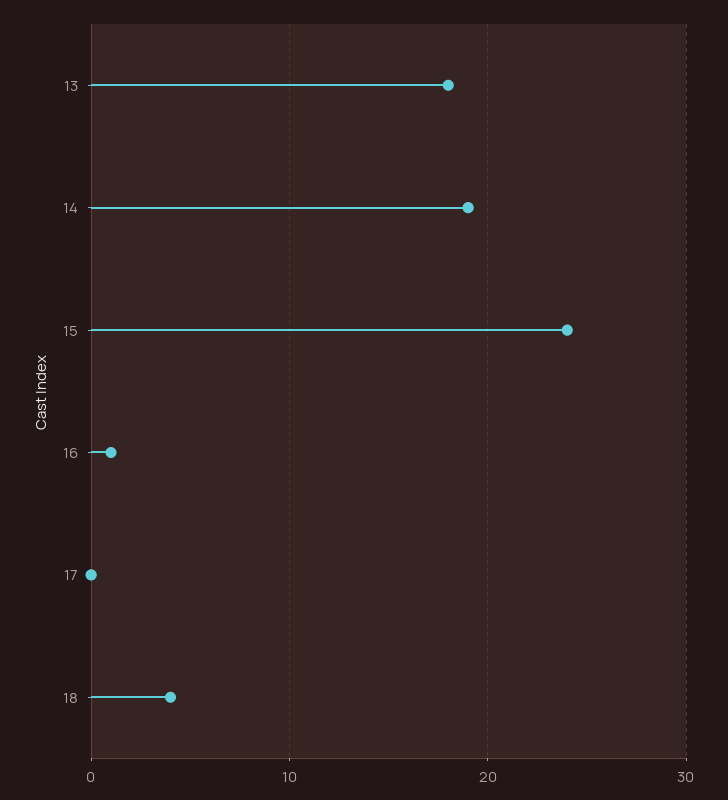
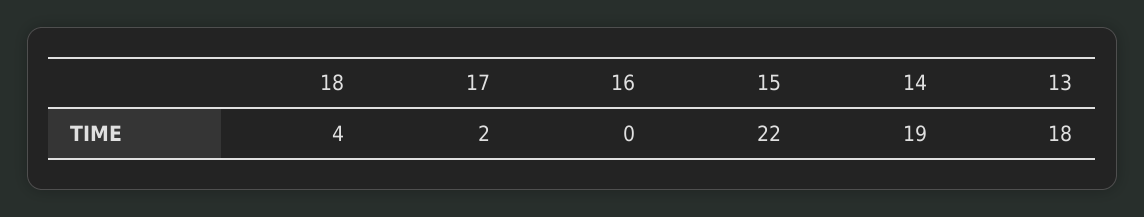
15: 24 -> 22
16: 1 -> 0
17: 0 -> 2

